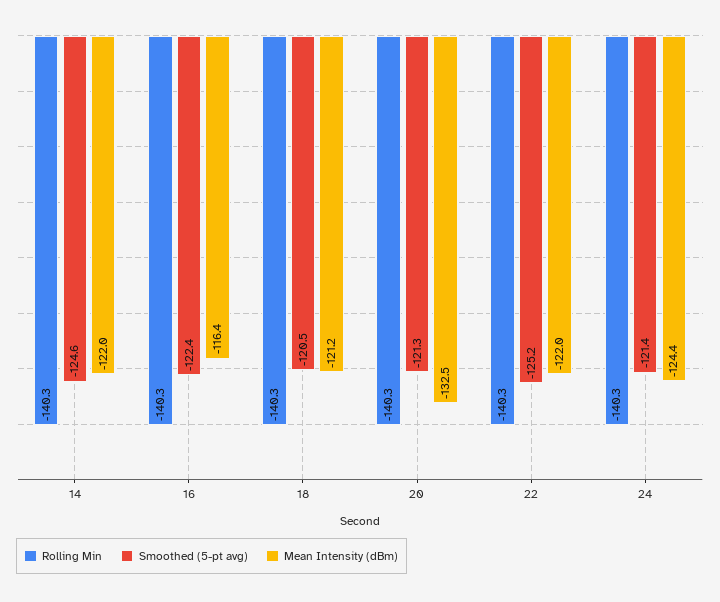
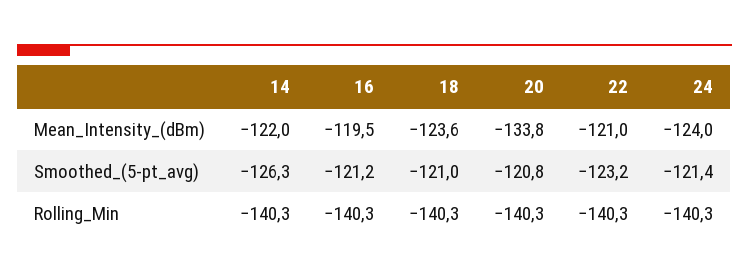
Smoothed (5-pt avg), 14: -124.6 -> -126.3
Smoothed (5-pt avg), 16: -122.4 -> -121.2
Mean Intensity (dBm), 16: -116.4 -> -119.5
Smoothed (5-pt avg), 18: -120.5 -> -121
Mean Intensity (dBm), 18: -121.2 -> -123.6
Smoothed (5-pt avg), 20: -121.3 -> -120.8
Mean Intensity (dBm), 20: -132.5 -> -133.8
Smoothed (5-pt avg), 22: -125.2 -> -123.2
Mean Intensity (dBm), 22: -122 -> -121
Mean Intensity (dBm), 24: -124.4 -> -124

